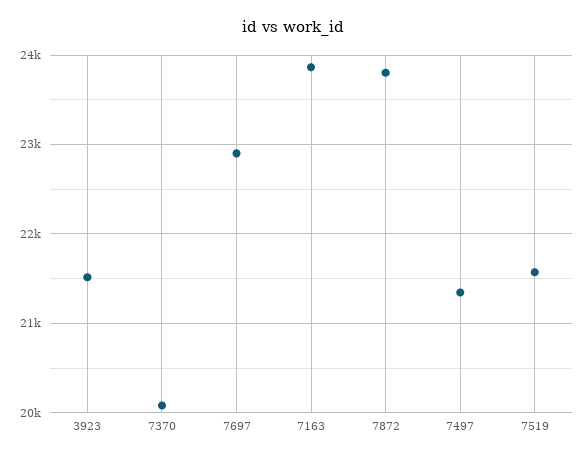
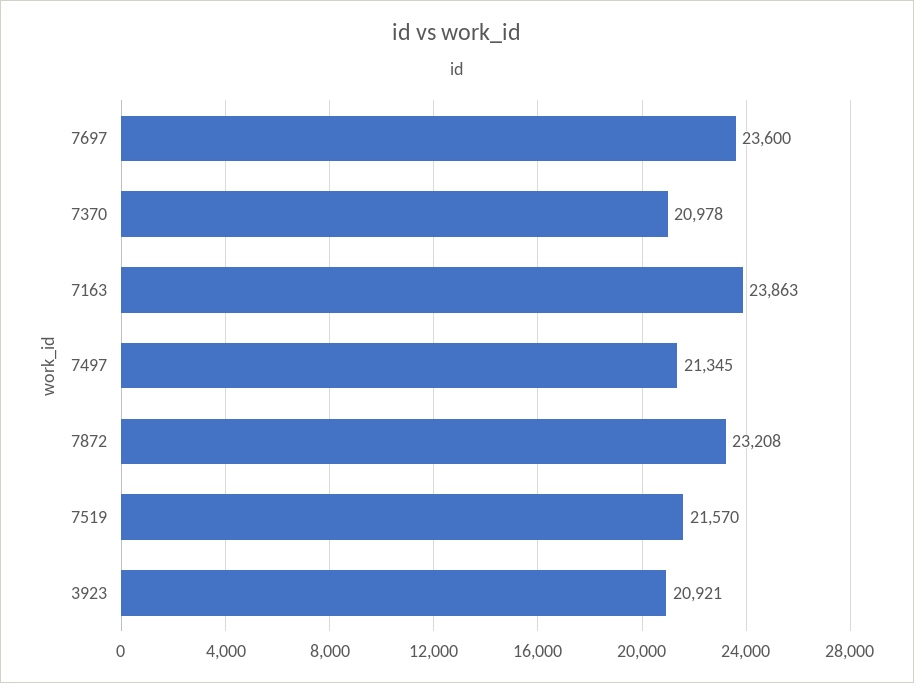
3923: 21500 -> 20921
7370: 20100 -> 20978
7697: 22900 -> 23600
7872: 23800 -> 23208

